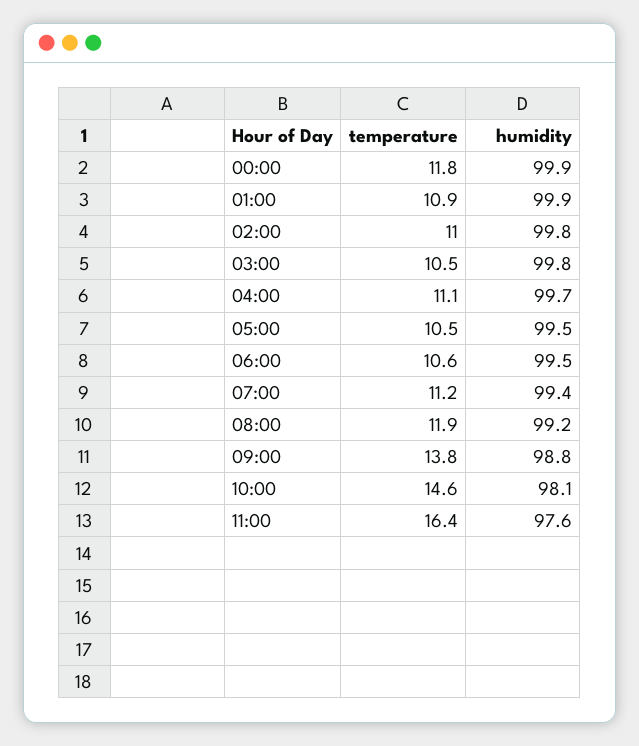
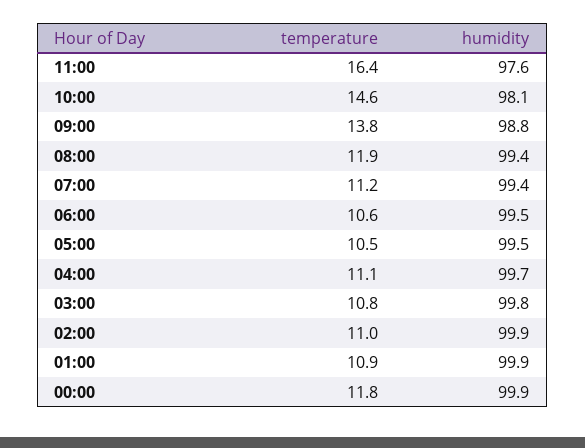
humidity, 02:00: 99.8 -> 99.9
temperature, 03:00: 10.5 -> 10.8
humidity, 08:00: 99.2 -> 99.4

